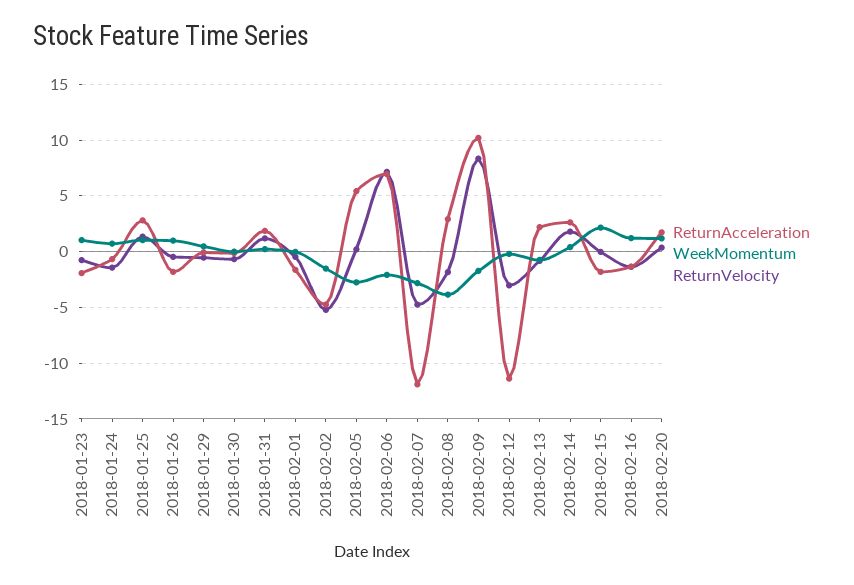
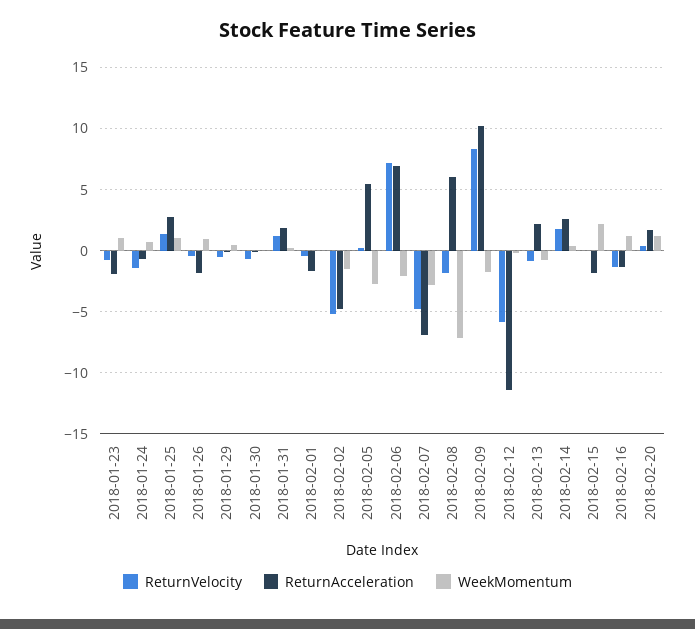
ReturnAcceleration, 2018-02-07: -12 -> -7
ReturnAcceleration, 2018-02-08: 3 -> 6
WeekMomentum, 2018-02-08: -4 -> -7
ReturnVelocity, 2018-02-12: -3 -> -6

